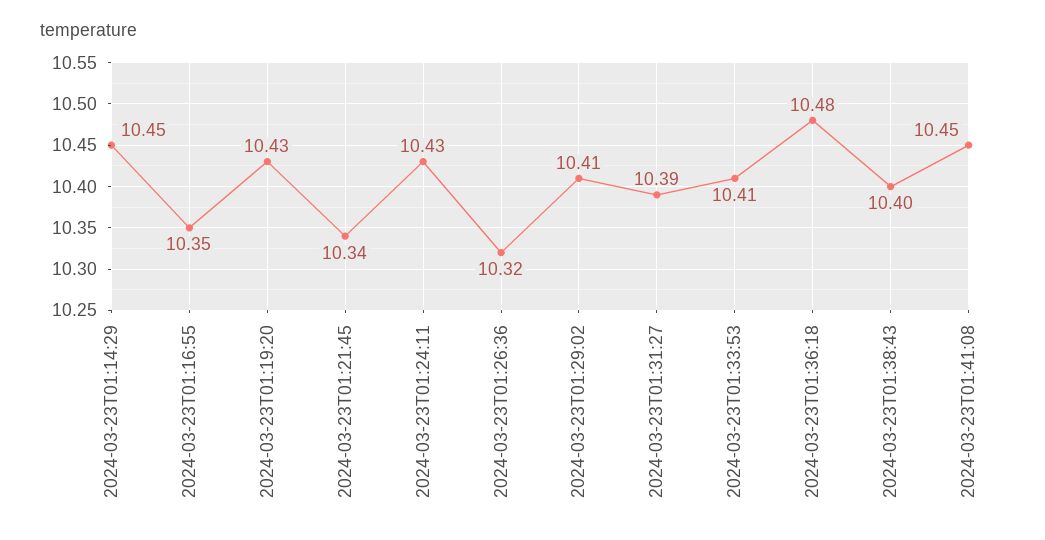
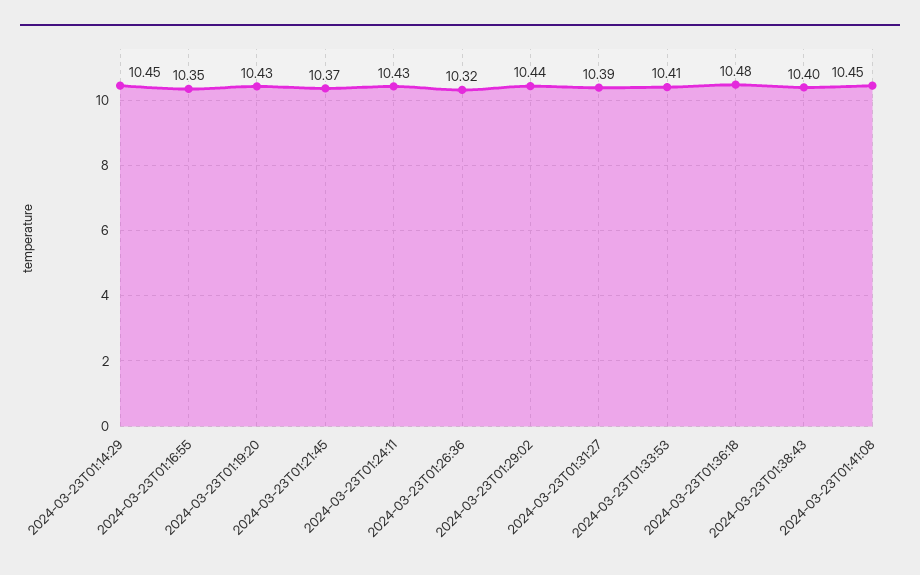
2024-03-23T01:21:45: 10.34 -> 10.37
2024-03-23T01:29:02: 10.41 -> 10.44

